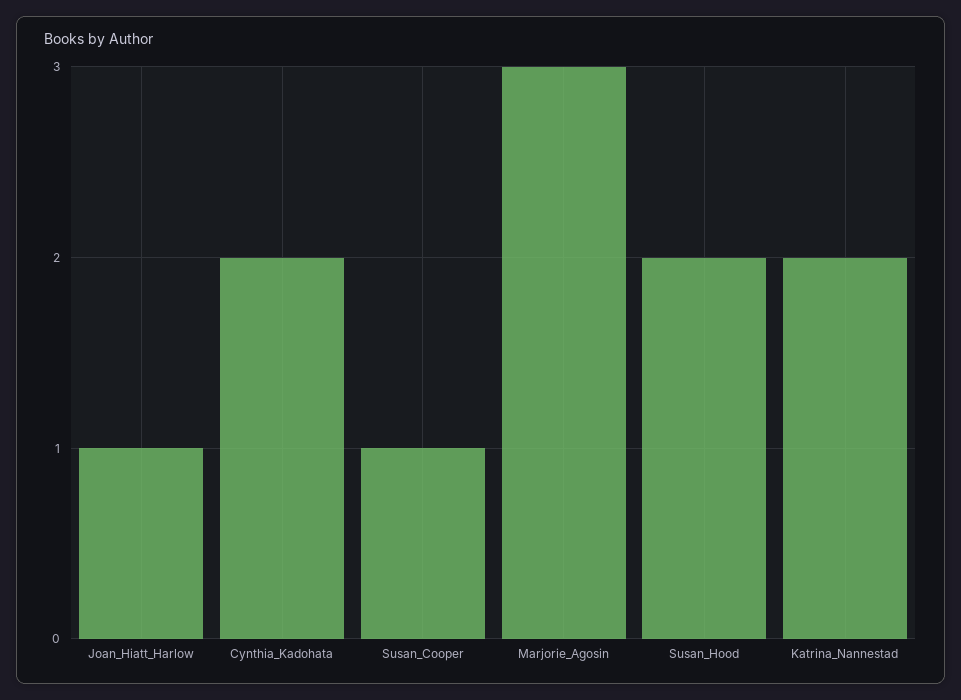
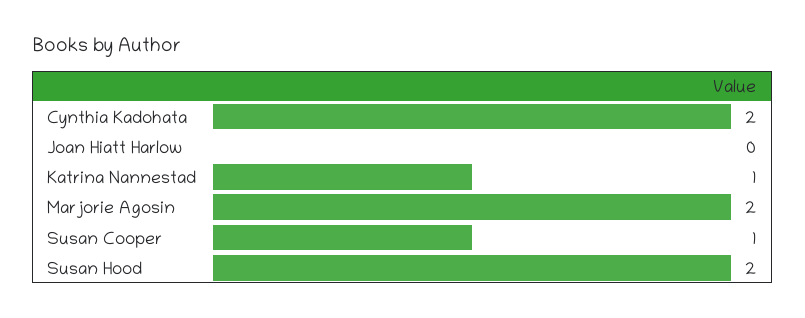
Joan_Hiatt_Harlow: 1 -> 0
Marjorie_Agosin: 3 -> 2
Katrina_Nannestad: 2 -> 1

